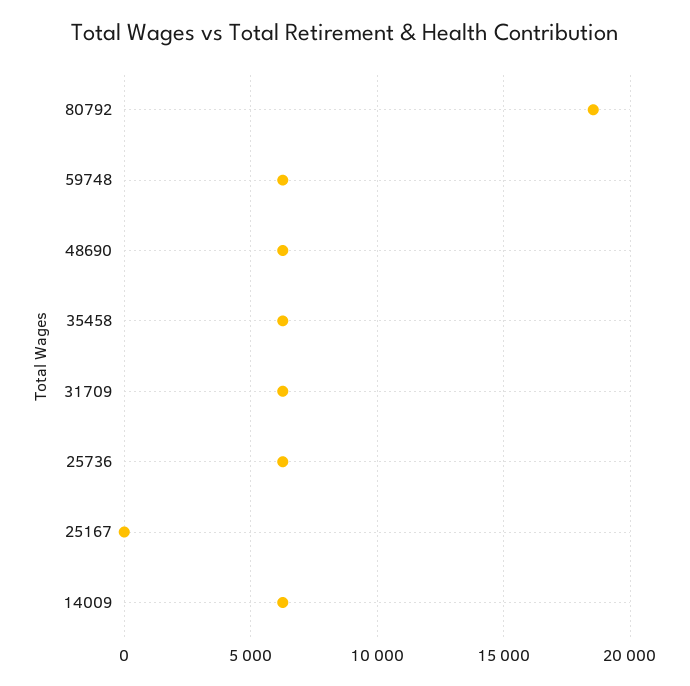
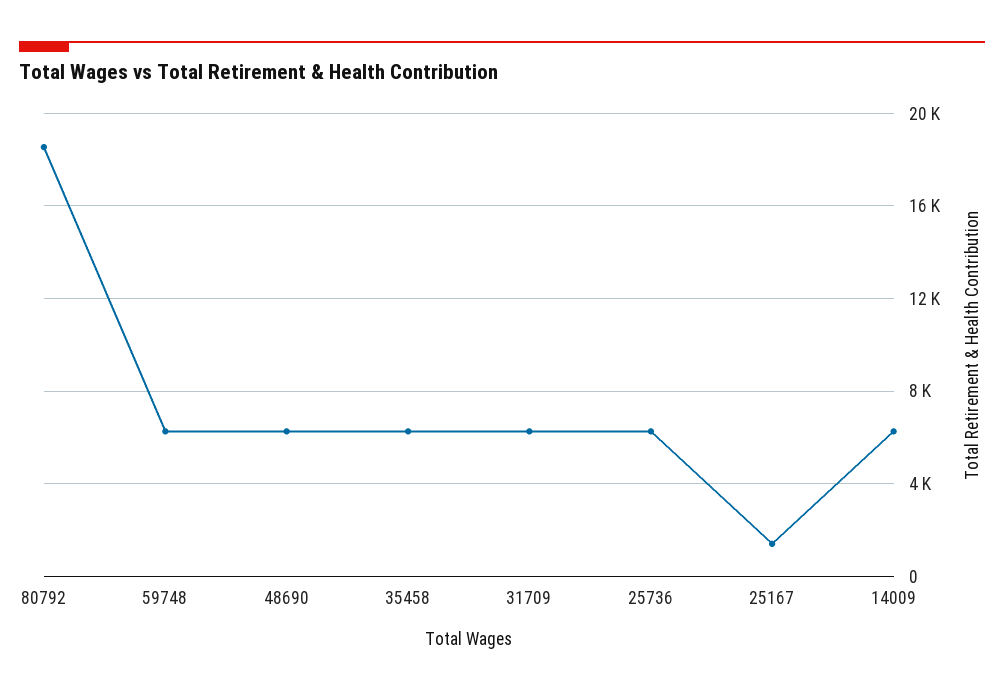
25167: 0 -> 1500

